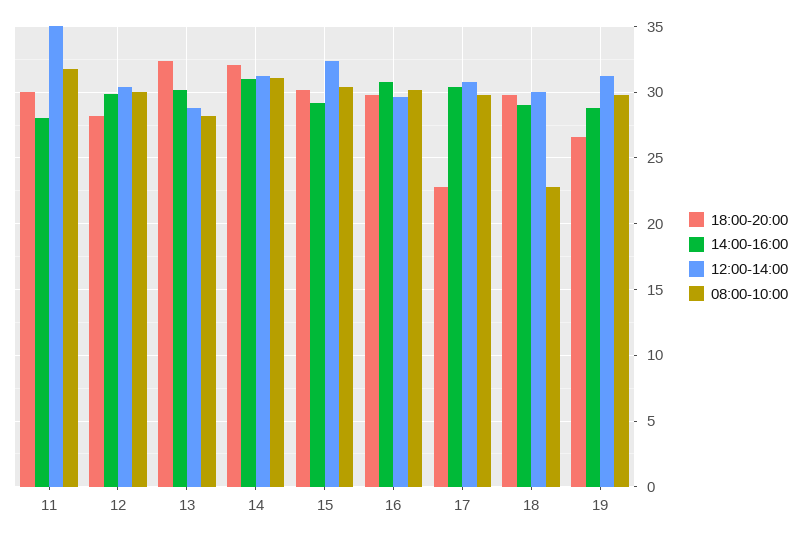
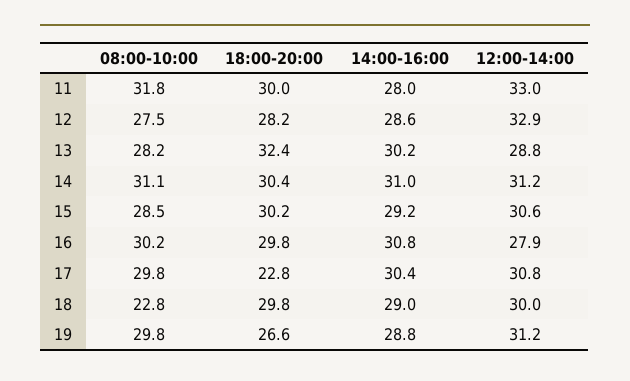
12:00-14:00, 11: 35 -> 33
14:00-16:00, 12: 30 -> 28.6
12:00-14:00, 12: 30.5 -> 32.9
08:00-10:00, 12: 30 -> 27.5
18:00-20:00, 14: 32 -> 30.4
12:00-14:00, 15: 32.5 -> 30.6
08:00-10:00, 15: 30.5 -> 28.5
12:00-14:00, 16: 29.5 -> 27.9

